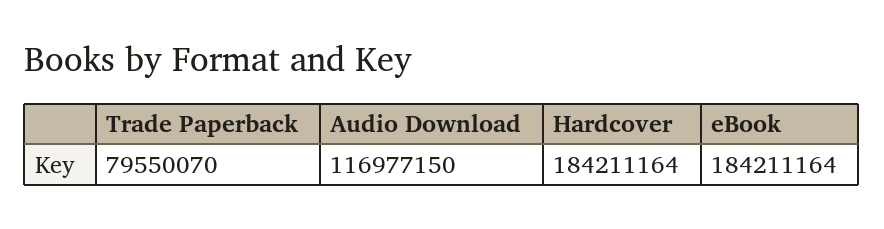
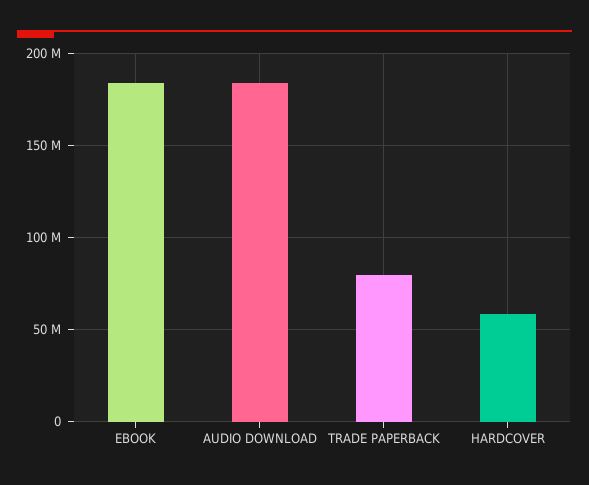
Audio Download: 116977150 -> 185000000
Hardcover: 184211164 -> 60000000

